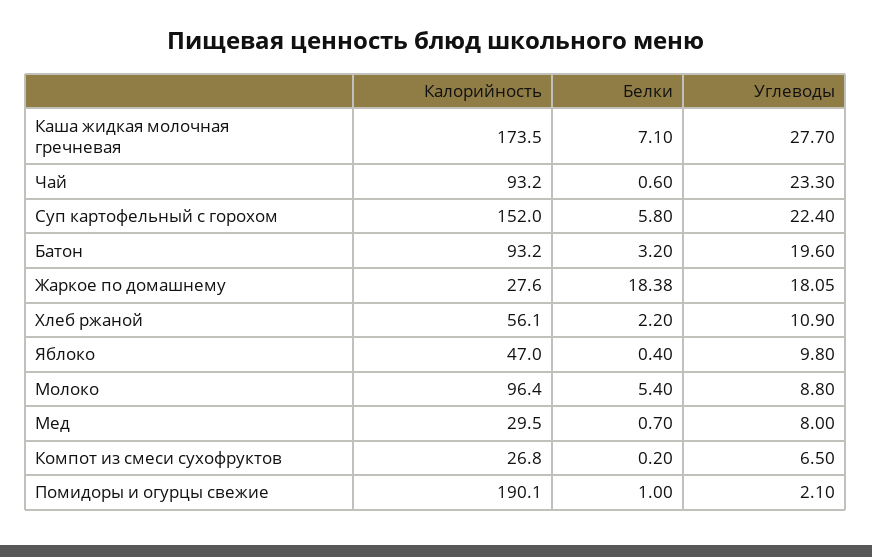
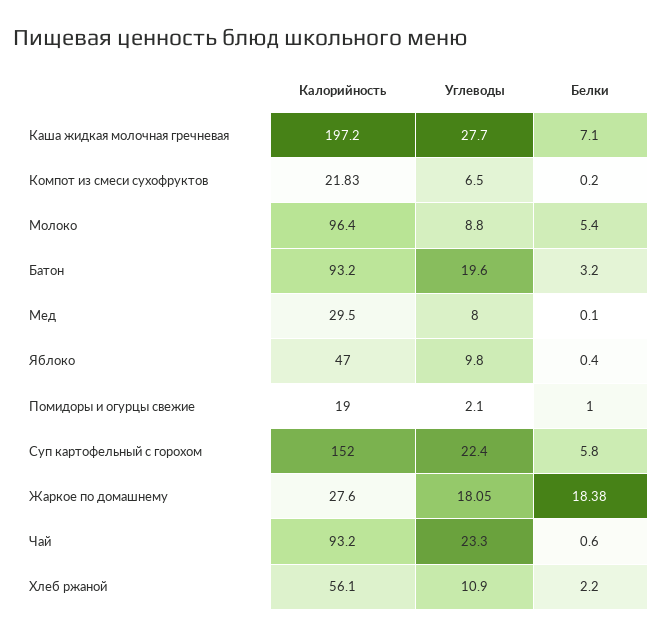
Калорийность, Каша жидкая молочная гречневая: 173.5 -> 197.2
Белки, Мед: 0.7 -> 0.1
Калорийность, Компот из смеси сухофруктов: 26.8 -> 21.83
Калорийность, Помидоры и огурцы свежие: 190.1 -> 19

